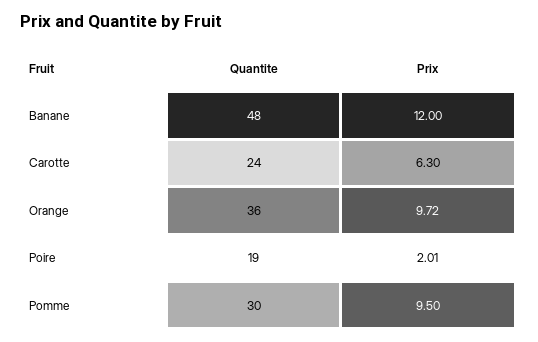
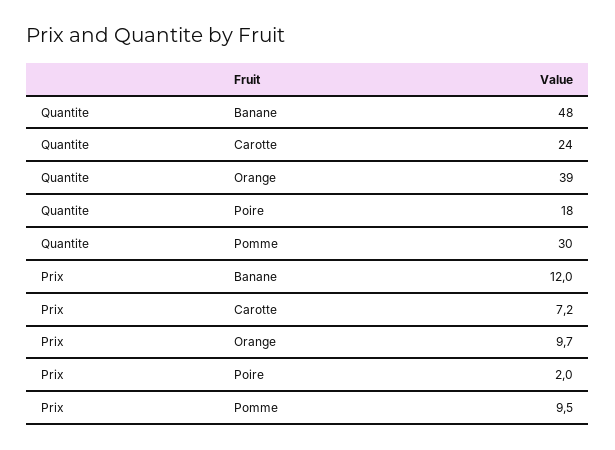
Prix, Carotte: 6.3 -> 7.2
Quantite, Orange: 36 -> 39
Quantite, Poire: 19 -> 18

